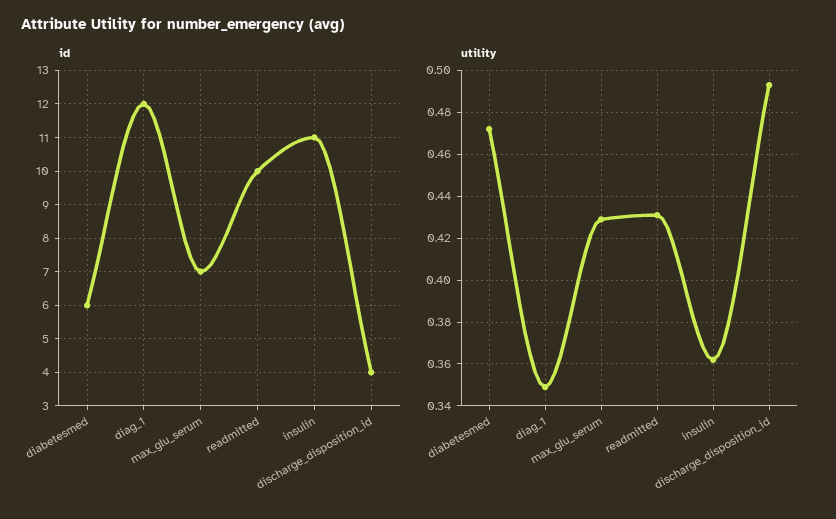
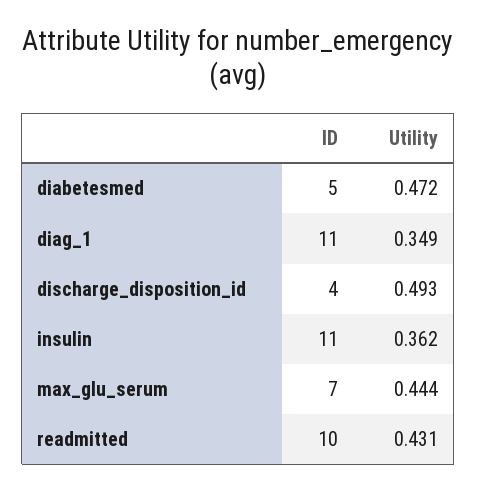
id, diabetesmed: 6 -> 5
id, diag_1: 12 -> 11
utility, max_glu_serum: 0.43 -> 0.444

